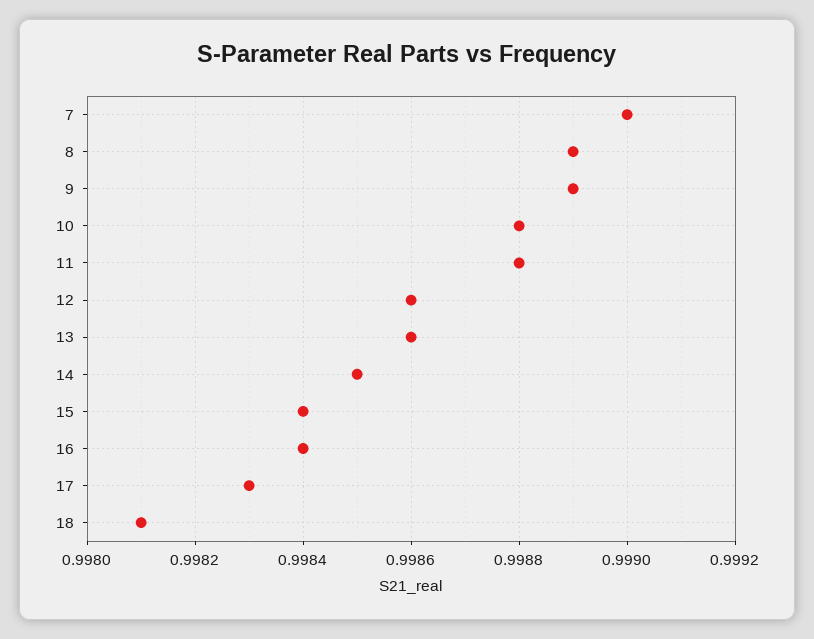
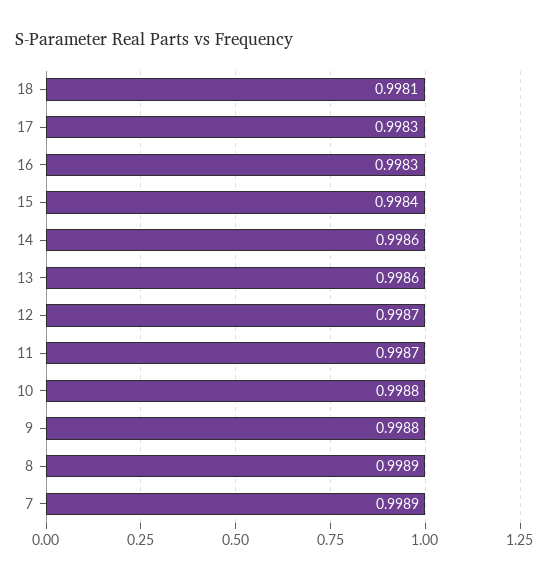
7: 0.999 -> 0.9989
9: 0.9989 -> 0.9988
11: 0.9988 -> 0.9987
12: 0.9986 -> 0.9987
14: 0.9985 -> 0.9986
16: 0.9984 -> 0.9983

